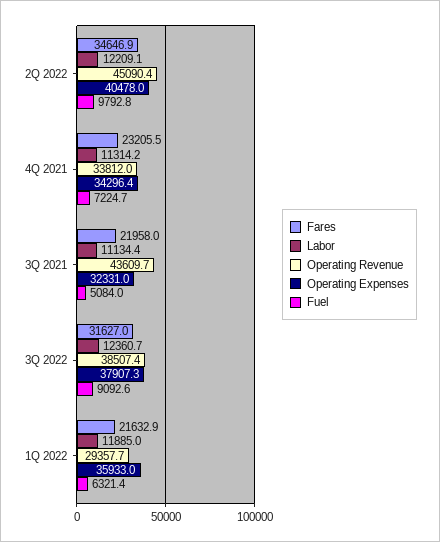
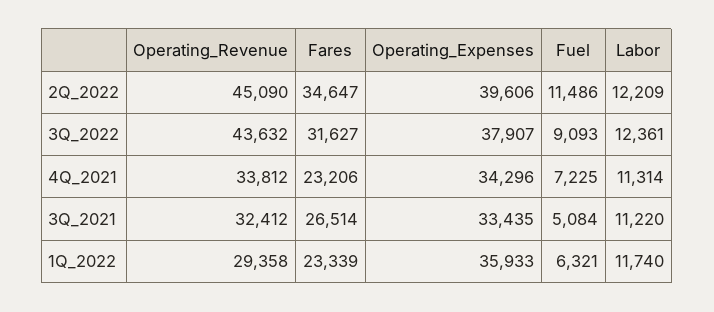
Operating Expenses, 2Q 2022: 40478 -> 39606
Fuel, 2Q 2022: 9792.8 -> 11486
Fares, 3Q 2021: 21958 -> 26514
Labor, 3Q 2021: 11134.4 -> 11220
Operating Revenue, 3Q 2021: 43609.7 -> 32412
Operating Expenses, 3Q 2021: 32331 -> 33435
Operating Revenue, 3Q 2022: 38507.4 -> 43632
Fares, 1Q 2022: 21632.9 -> 23339
Labor, 1Q 2022: 11885 -> 11740

